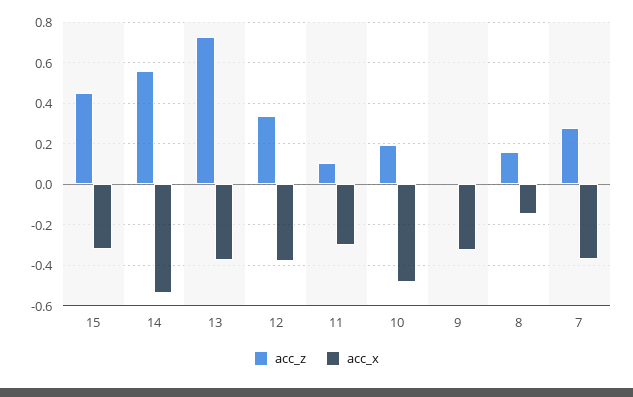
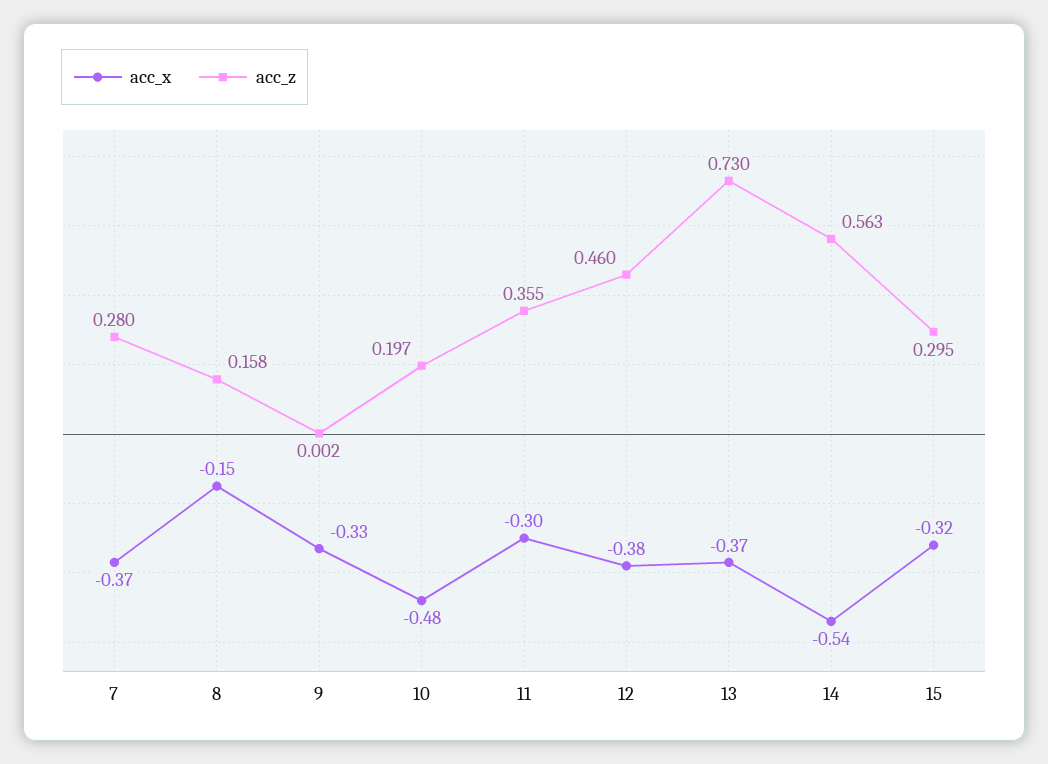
acc_z, 15: 0.45 -> 0.295
acc_z, 12: 0.35 -> 0.46
acc_z, 11: 0.1 -> 0.355

